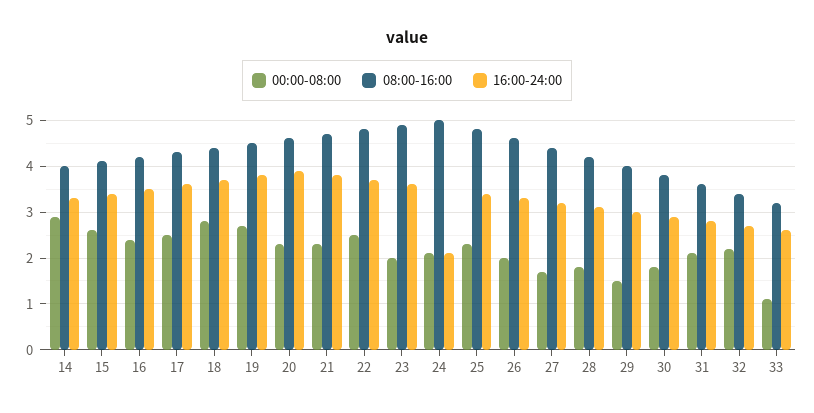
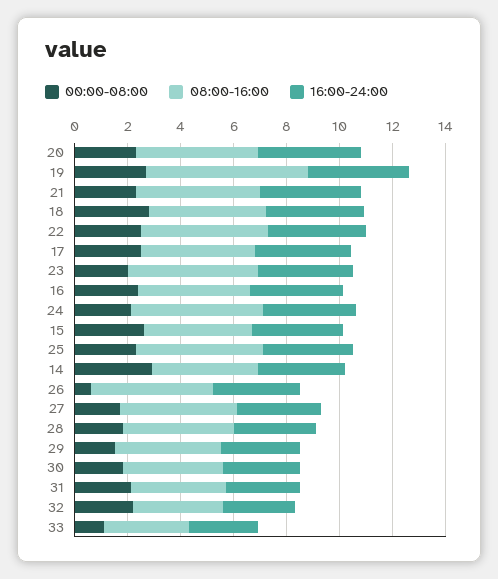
08:00-16:00, 19: 4.5 -> 6
16:00-24:00, 24: 2 -> 3.5
00:00-08:00, 26: 2 -> 0.5

